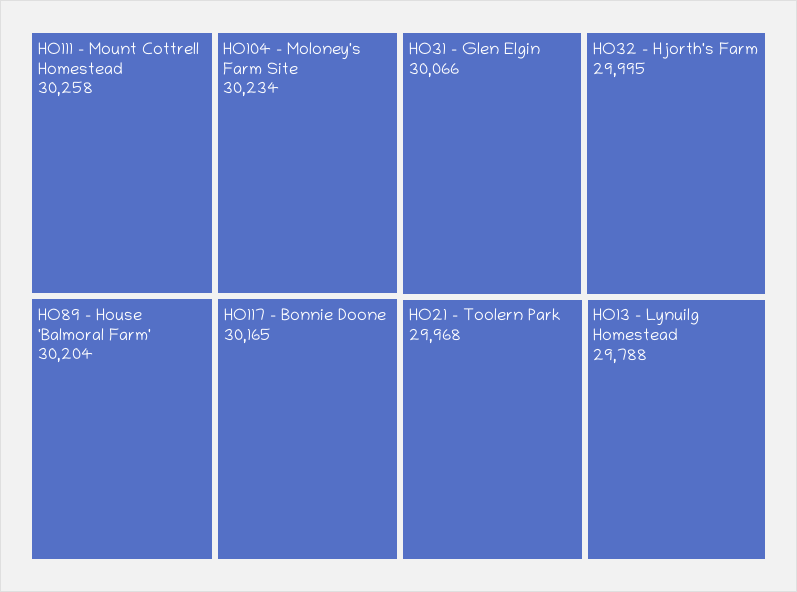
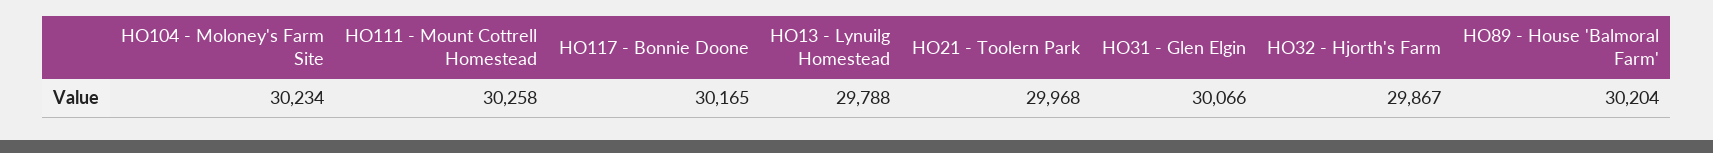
HO32 - Hjorth's Farm: 29995 -> 29867

